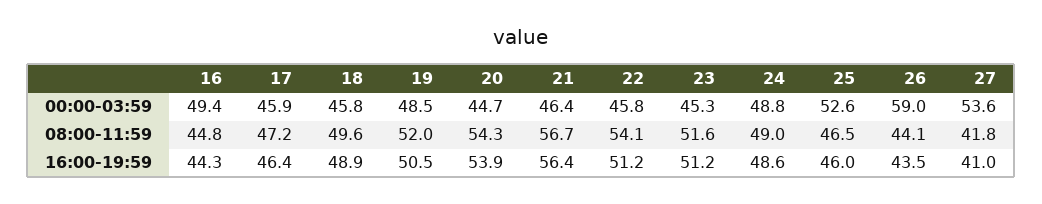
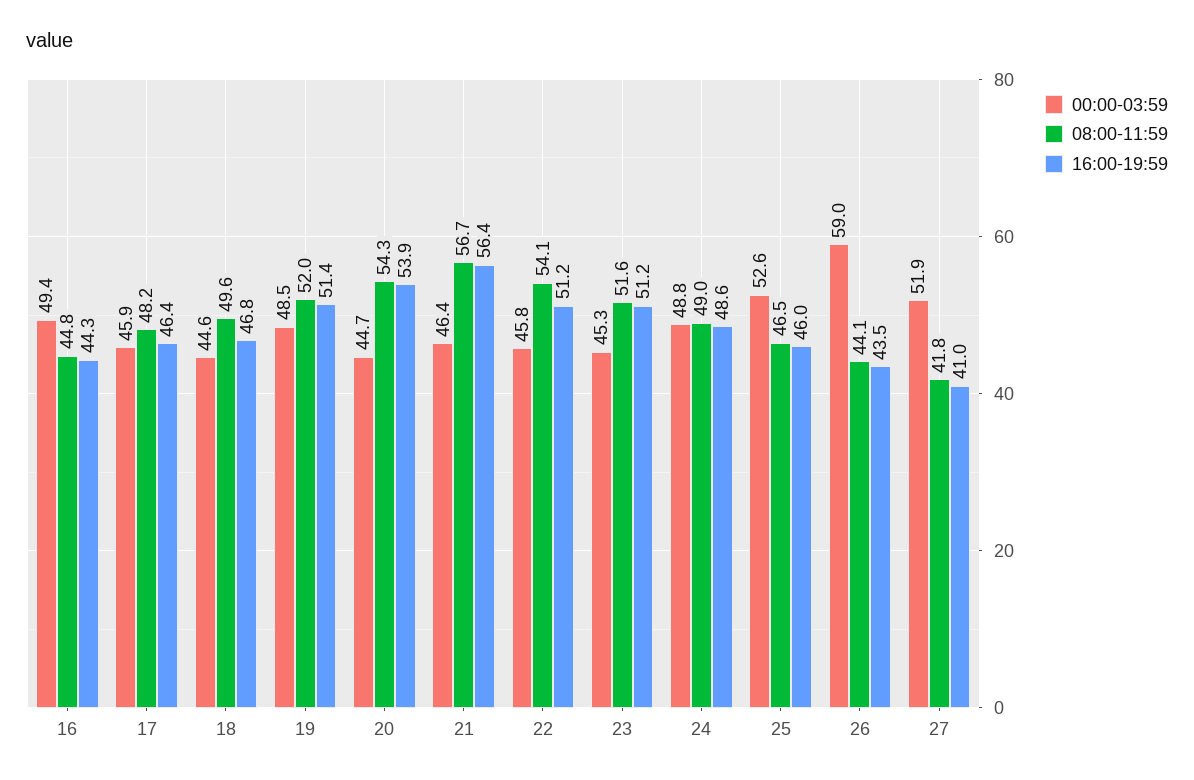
00:00-03:59, 18: 45.8 -> 44.6
00:00-03:59, 27: 53.6 -> 51.9
08:00-11:59, 17: 47.2 -> 48.2
16:00-19:59, 18: 48.9 -> 46.8
16:00-19:59, 19: 50.5 -> 51.4

